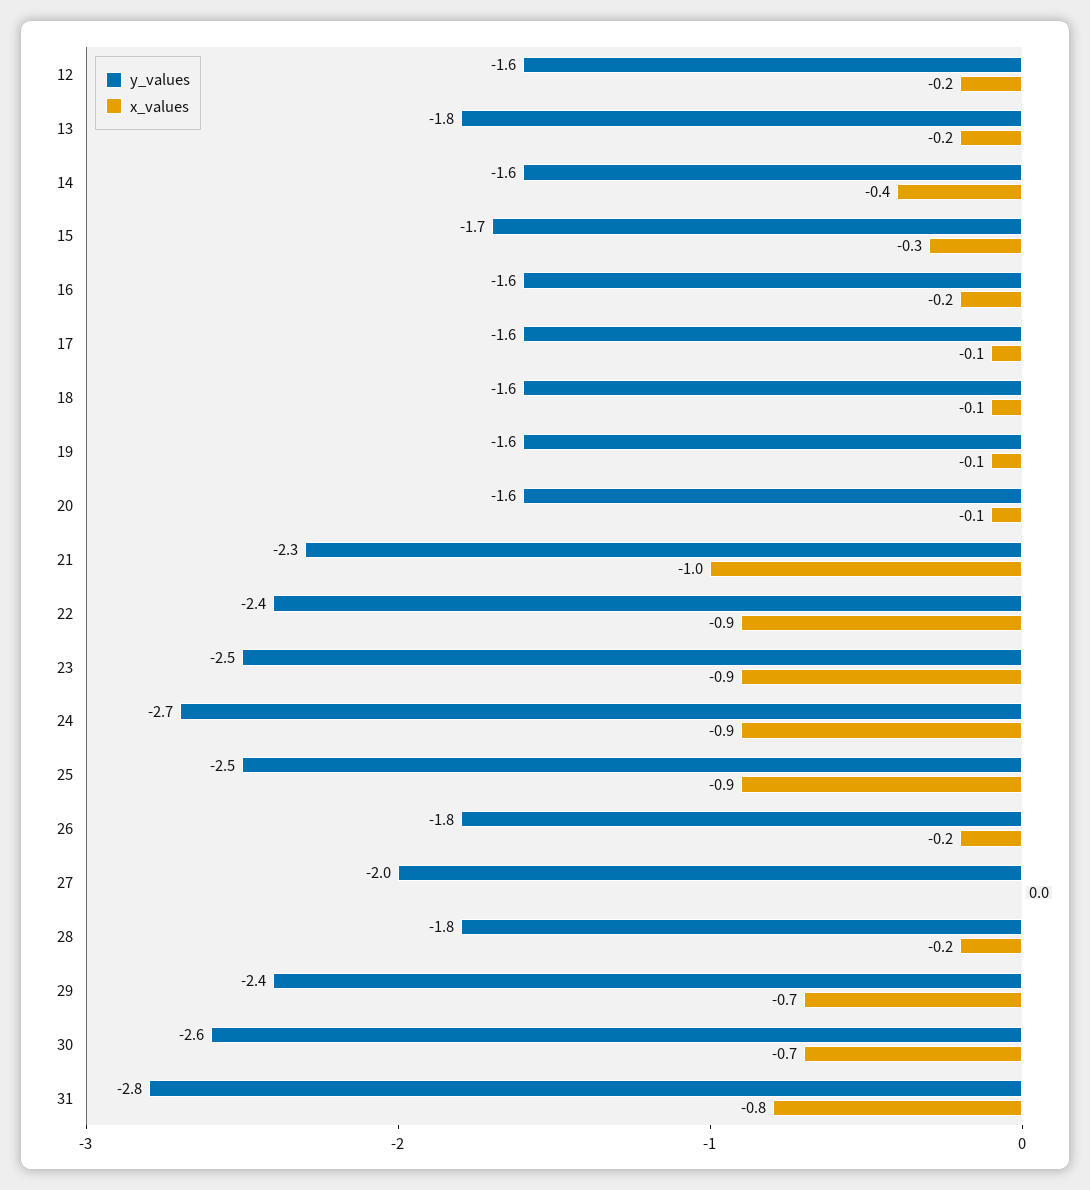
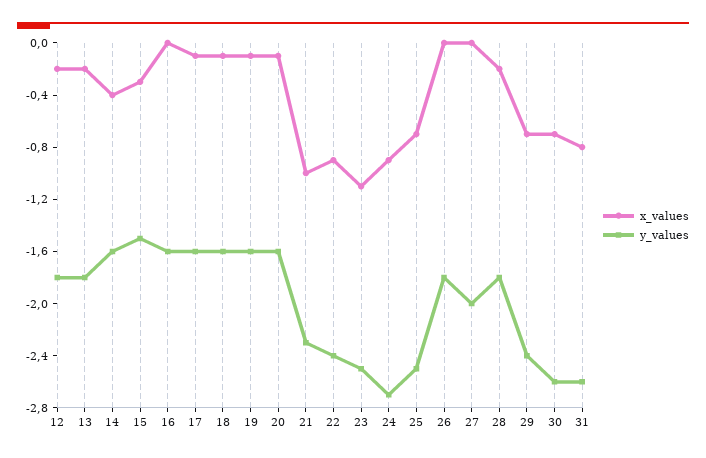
y_values, 12: -1.6 -> -1.8
y_values, 15: -1.7 -> -1.5
x_values, 16: -0.2 -> 0
x_values, 23: -0.9 -> -1.1
x_values, 25: -0.9 -> -0.7
x_values, 26: -0.2 -> 0
y_values, 31: -2.8 -> -2.6

